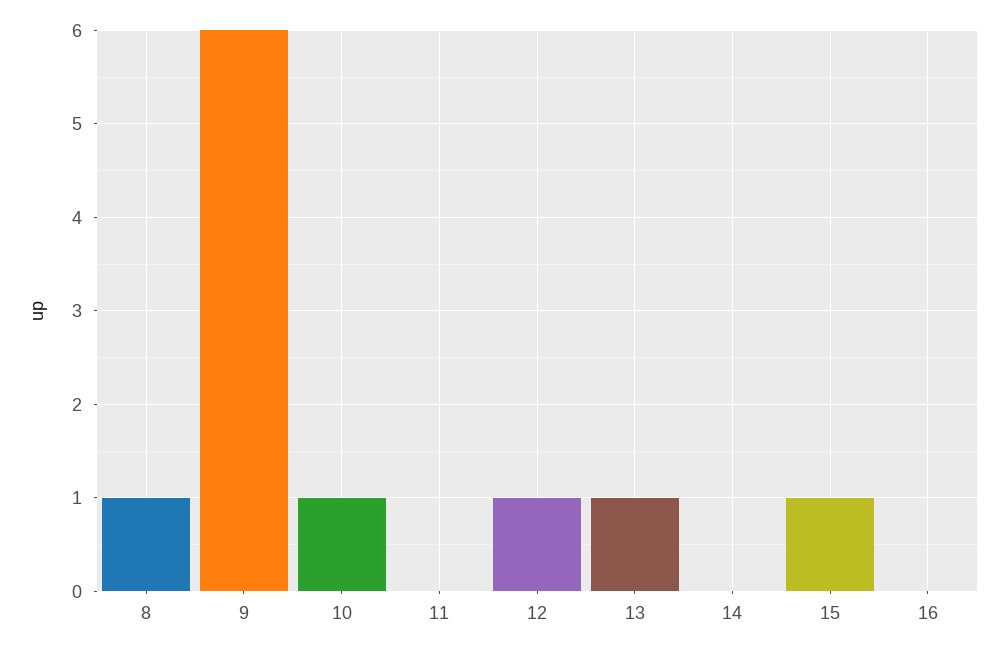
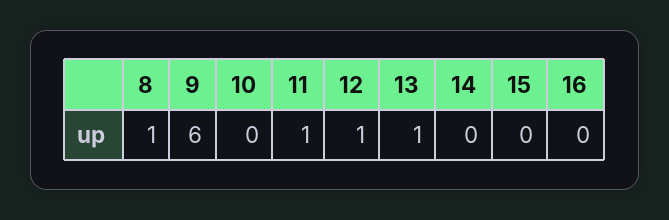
10: 1 -> 0
11: 0 -> 1
15: 1 -> 0

